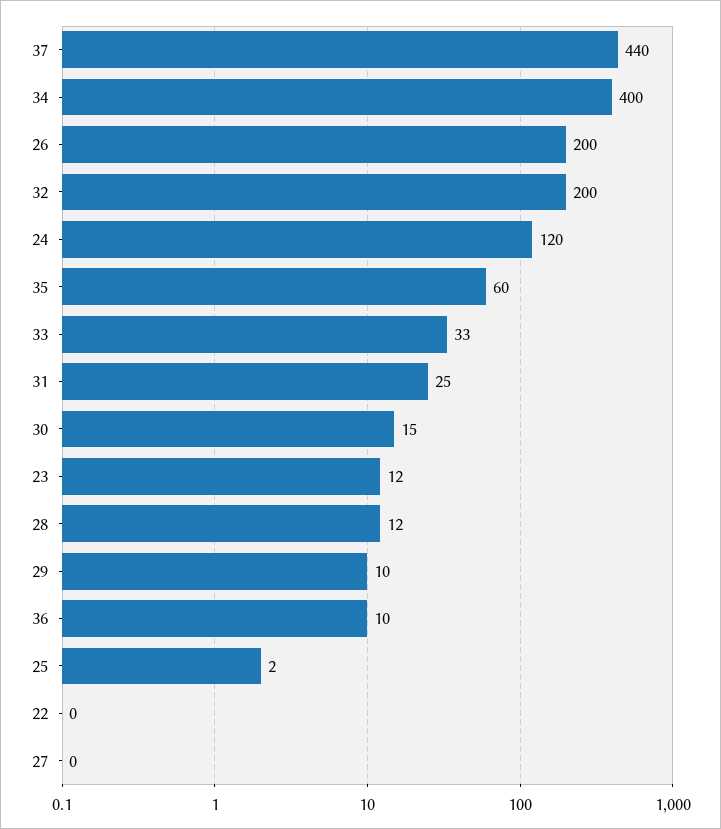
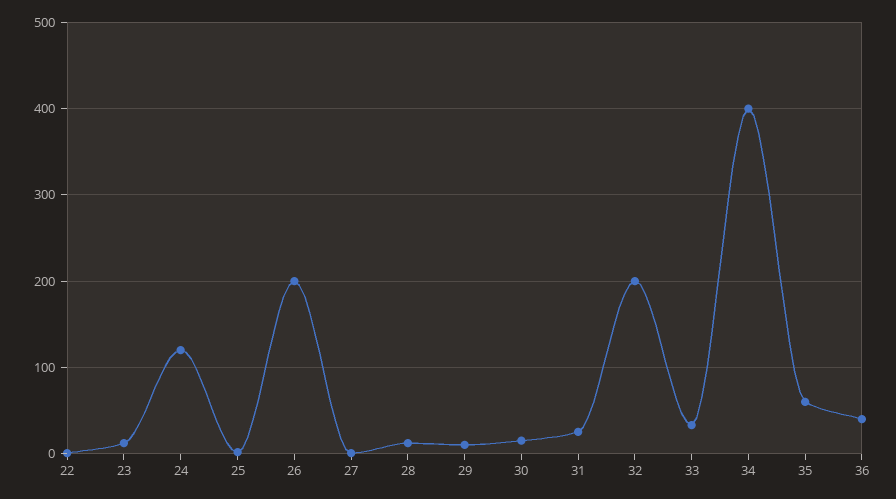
37: 440 -> none
36: 10 -> 40

